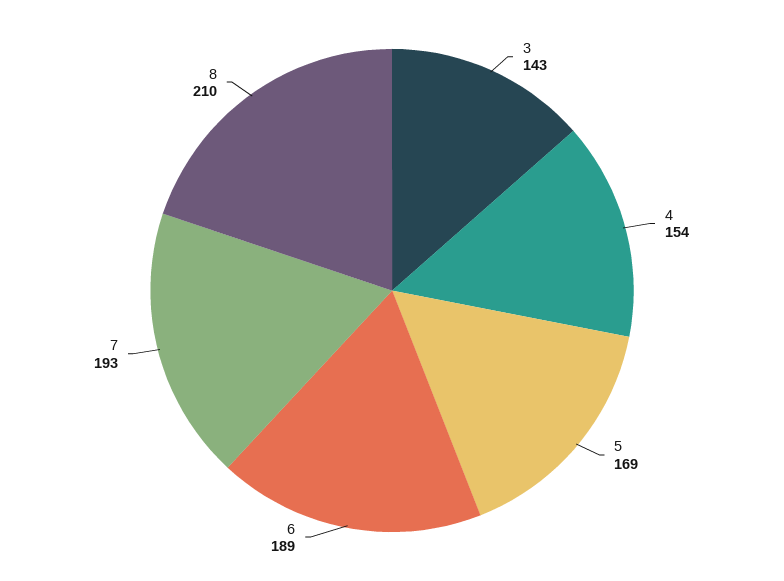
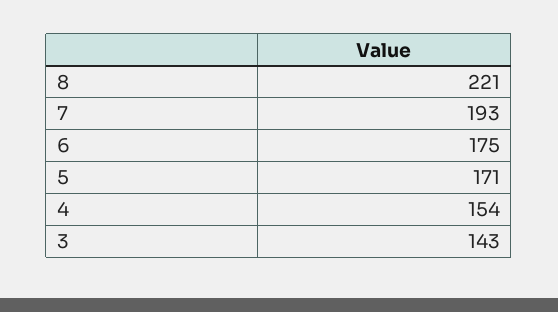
5: 169 -> 171
6: 189 -> 175
8: 210 -> 221

